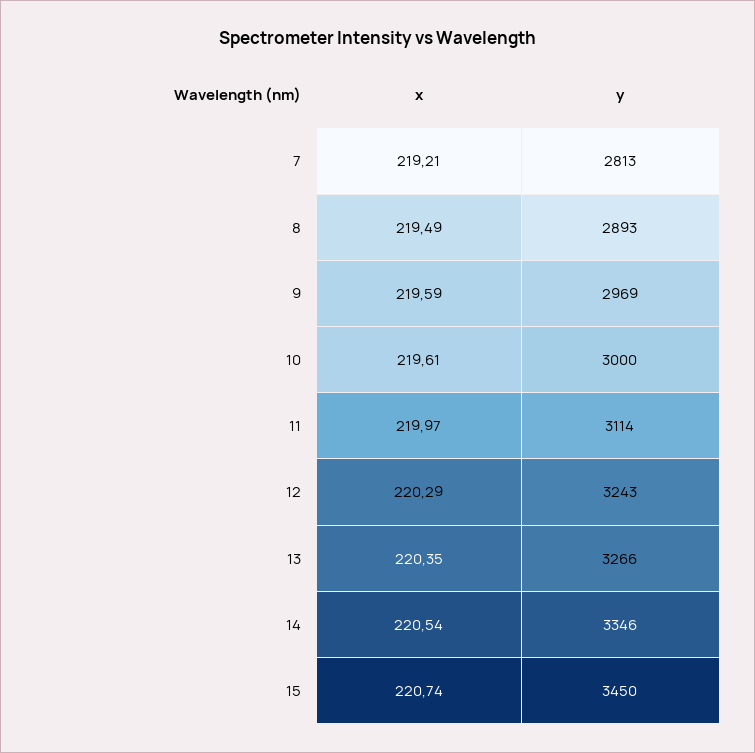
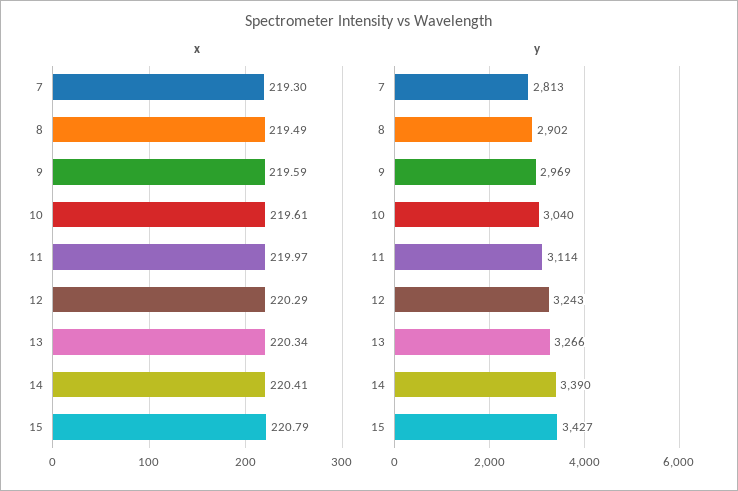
x, 7: 219.21 -> 219.3
y, 8: 2893 -> 2902
y, 10: 3000 -> 3040
x, 13: 220.35 -> 220.34
x, 14: 220.54 -> 220.41
y, 14: 3346 -> 3390
x, 15: 220.74 -> 220.79
y, 15: 3450 -> 3427

